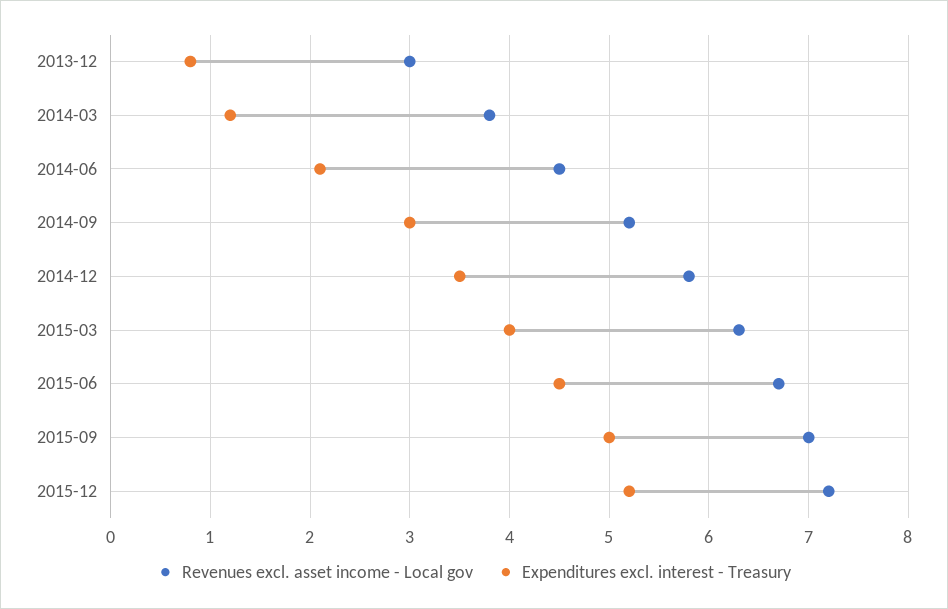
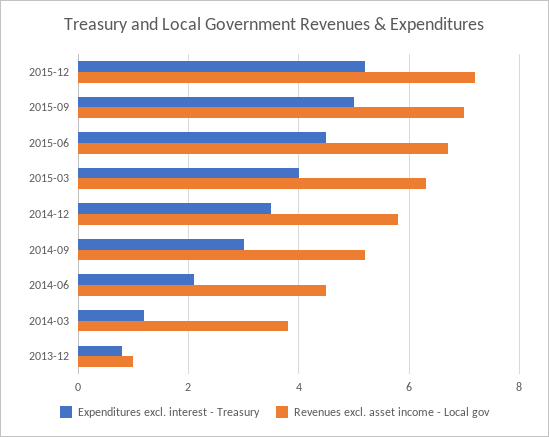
Revenues excl. asset income - Local gov, 2013-12: 3 -> 1

